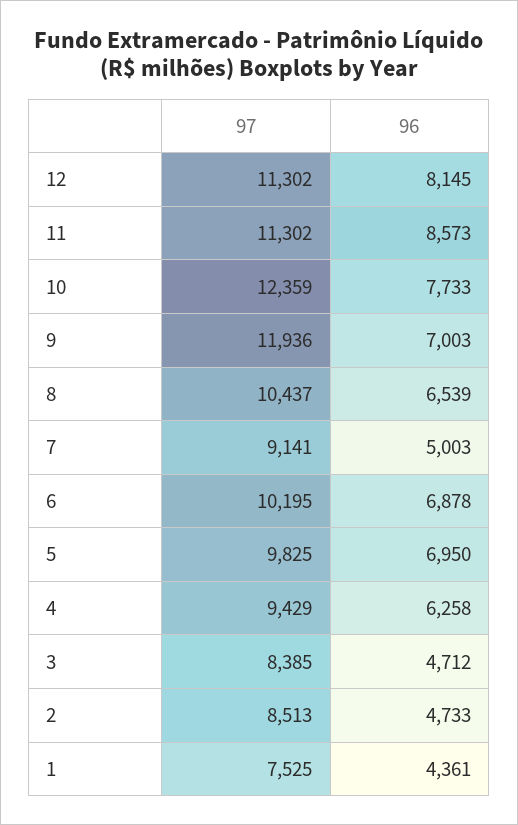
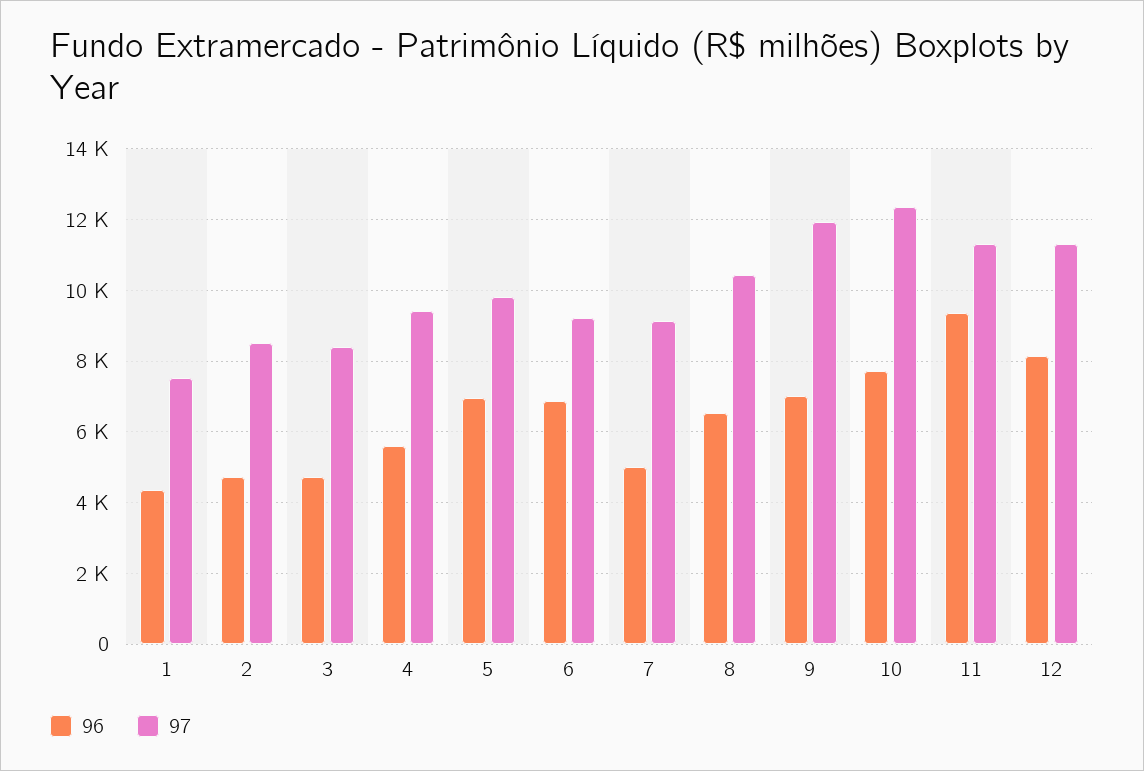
96, 11: 8573 -> 9400
97, 6: 10195 -> 9200
96, 4: 6258 -> 5600

